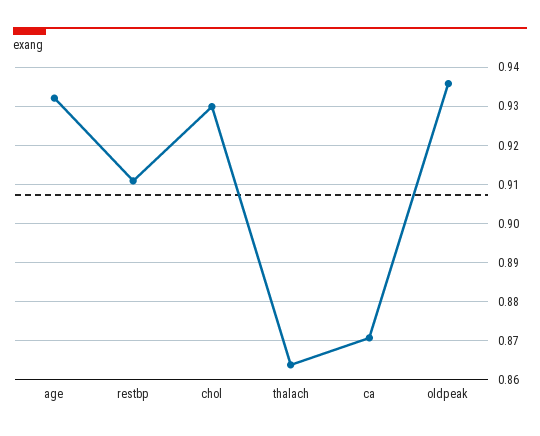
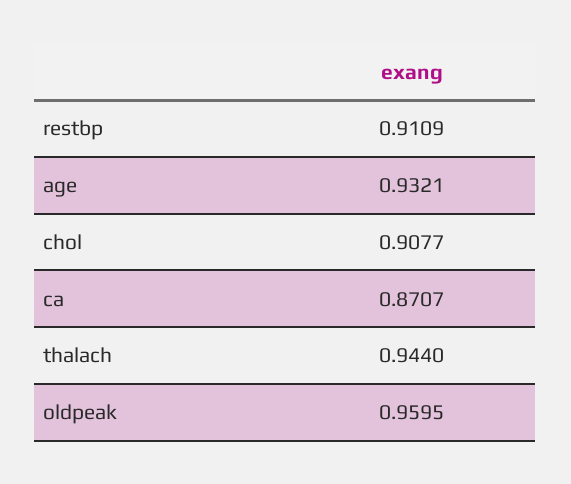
chol: 0.93 -> 0.9077
thalach: 0.864 -> 0.944
oldpeak: 0.936 -> 0.9595

